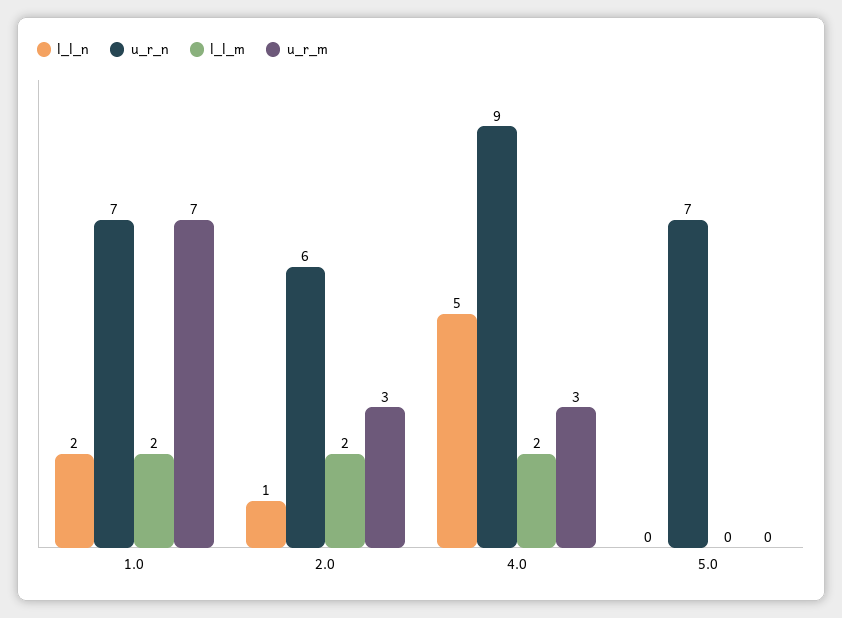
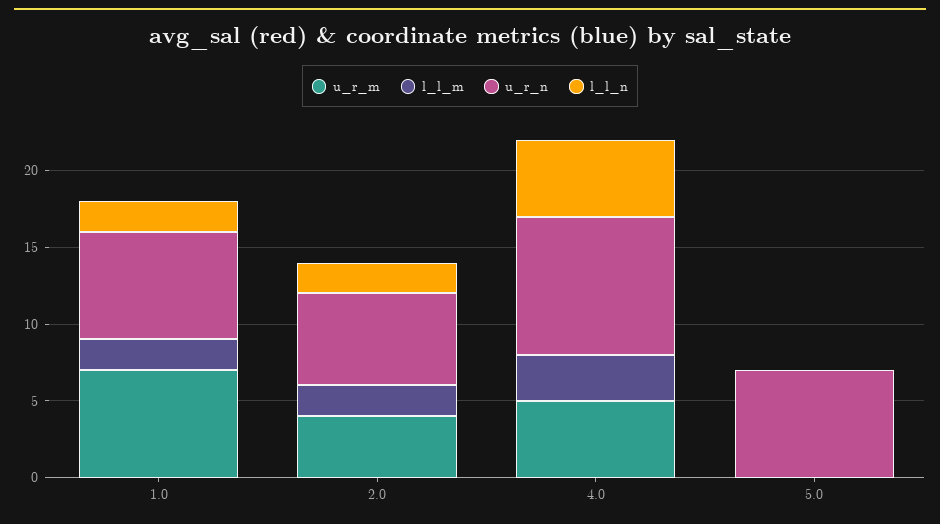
l_l_n, 2.0: 1 -> 2
u_r_m, 2.0: 3 -> 4
l_l_m, 4.0: 2 -> 3
u_r_m, 4.0: 3 -> 5

